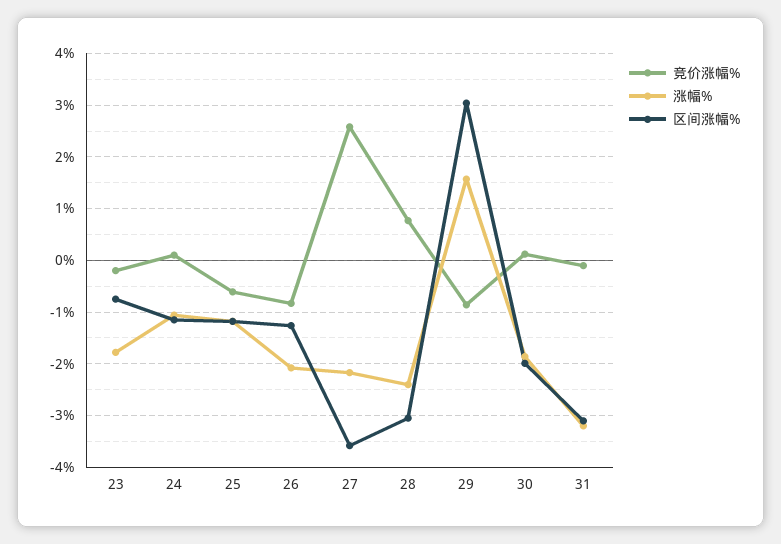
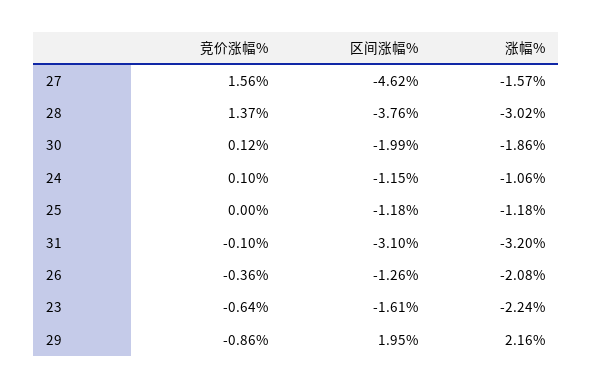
竞价涨幅%, 23: -0.2 -> -0.64
涨幅%, 23: -1.8 -> -2.24
区间涨幅%, 23: -0.8 -> -1.61
竞价涨幅%, 25: -0.6 -> 0
竞价涨幅%, 26: -0.8 -> -0.36
竞价涨幅%, 27: 2.6 -> 1.56
涨幅%, 27: -2.2 -> -1.57
区间涨幅%, 27: -3.6 -> -4.62
竞价涨幅%, 28: 0.8 -> 1.37
涨幅%, 28: -2.4 -> -3.02
区间涨幅%, 28: -3 -> -3.76
涨幅%, 29: 1.6 -> 2.16
区间涨幅%, 29: 3 -> 1.95

